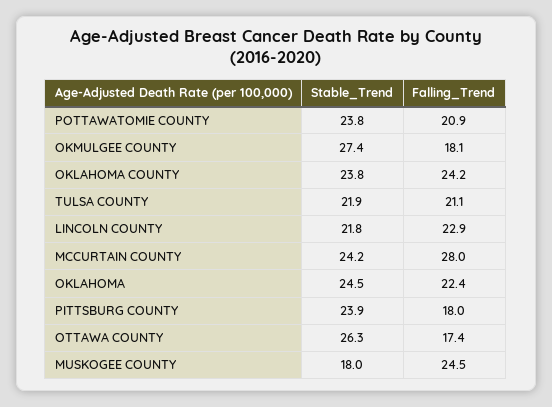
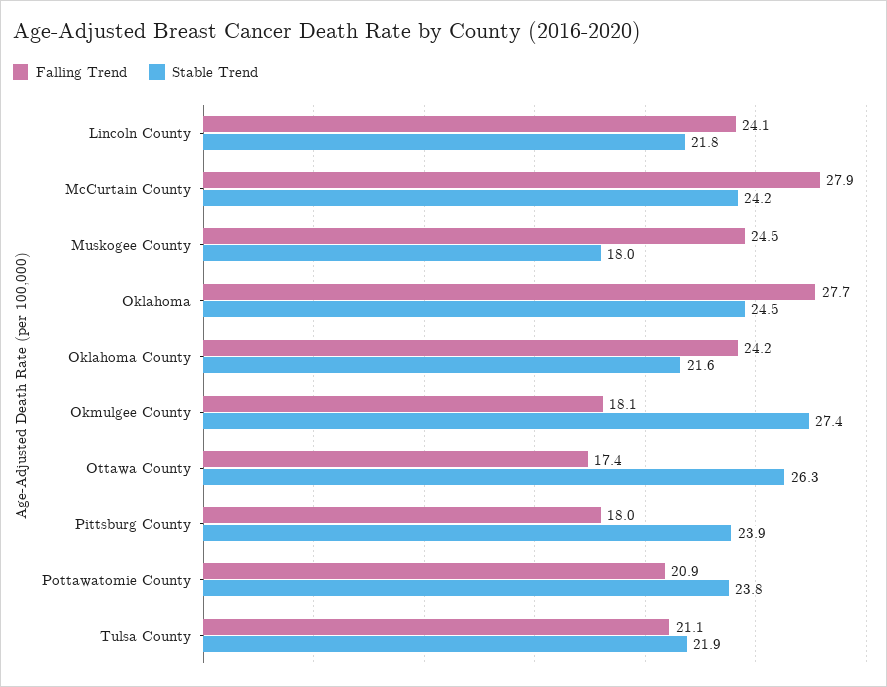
Stable_Trend, OKLAHOMA COUNTY: 23.8 -> 21.6
Falling_Trend, LINCOLN COUNTY: 22.9 -> 24.1
Falling_Trend, MCCURTAIN COUNTY: 28 -> 27.9
Falling_Trend, OKLAHOMA: 22.4 -> 27.7

